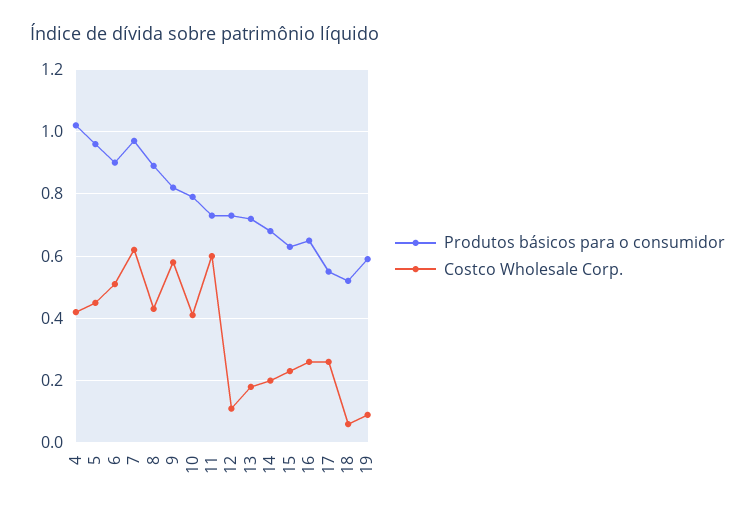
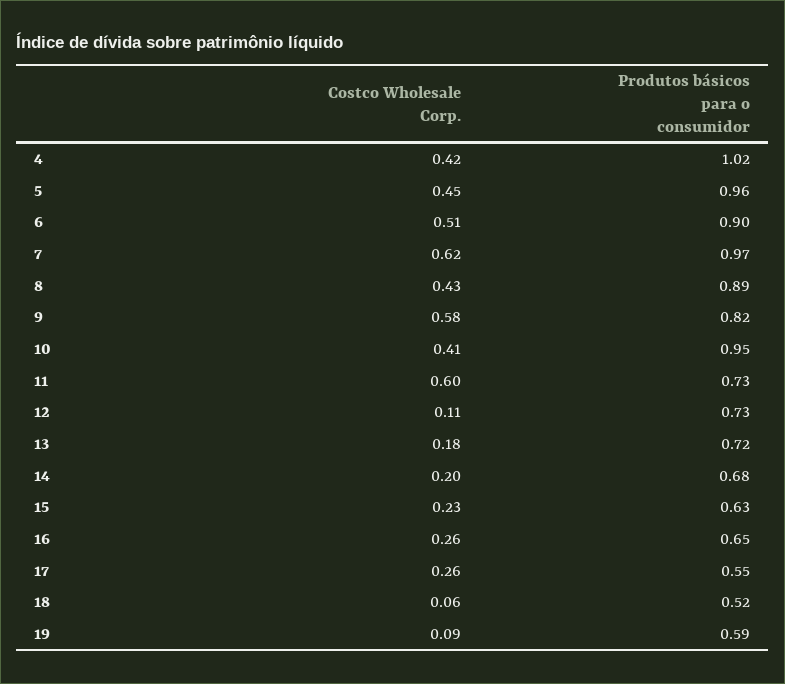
Produtos básicos para o consumidor, 10: 0.8 -> 0.95

